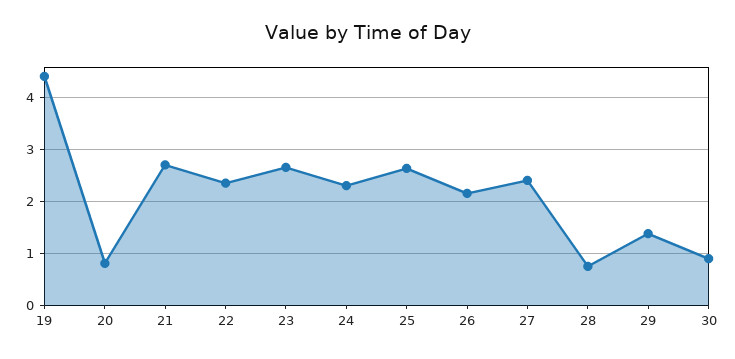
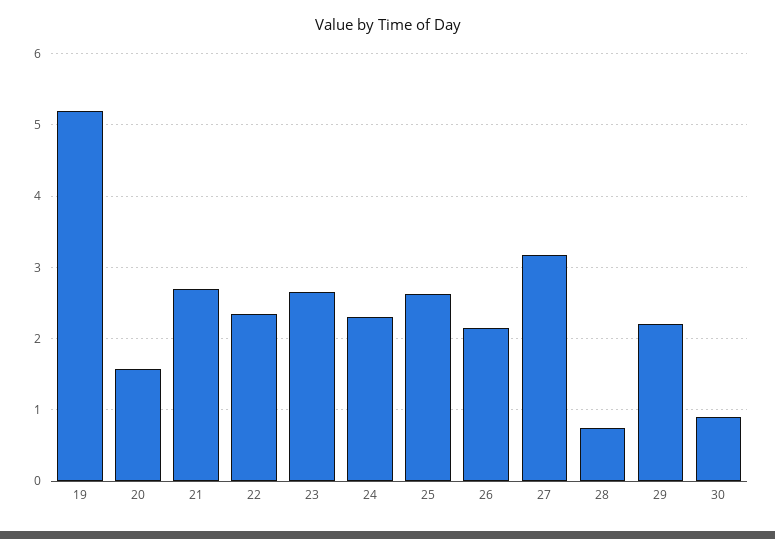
19: 4.4 -> 5.2
20: 0.8 -> 1.6
27: 2.4 -> 3.2
29: 1.4 -> 2.2

